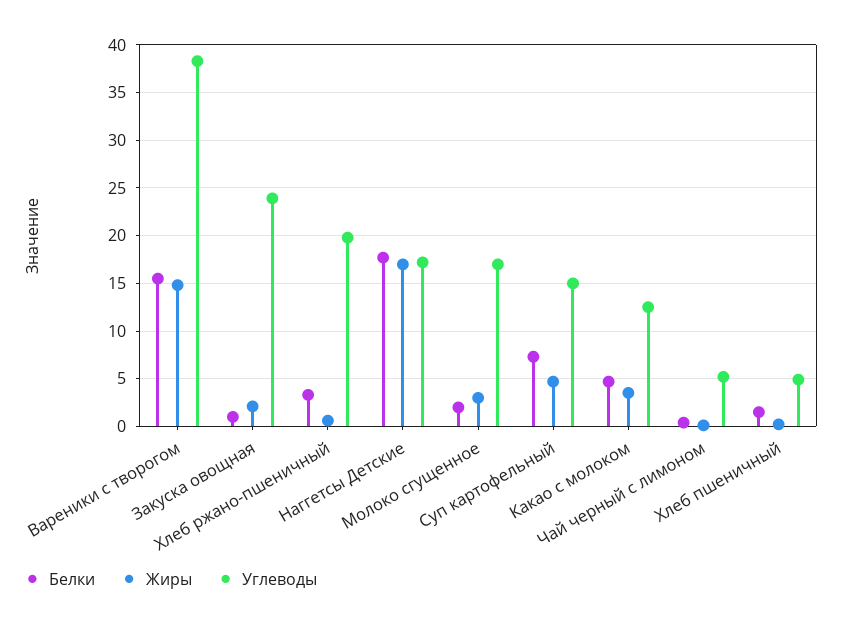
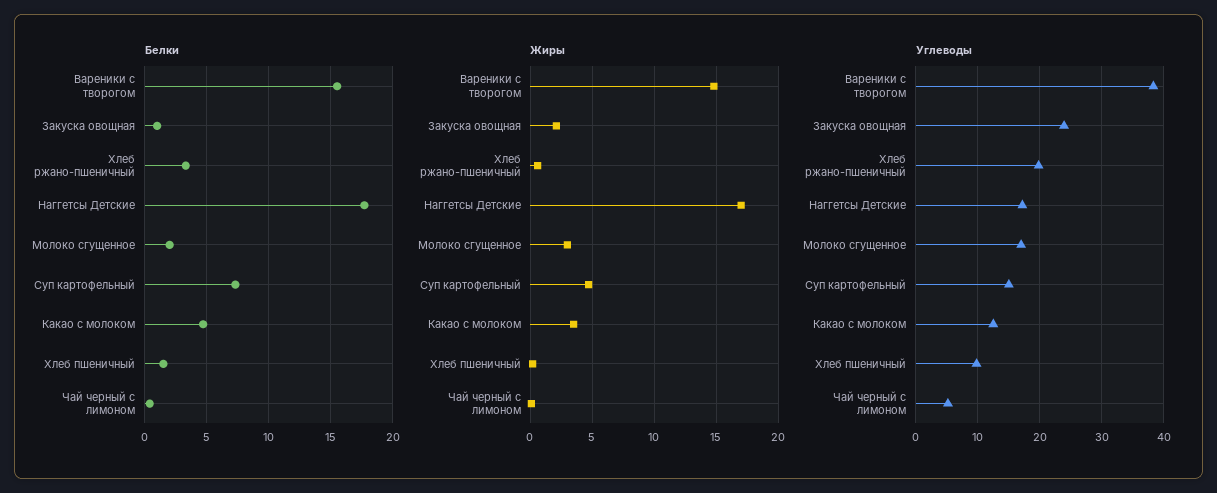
Углеводы, Хлеб пшеничный: 5 -> 10

